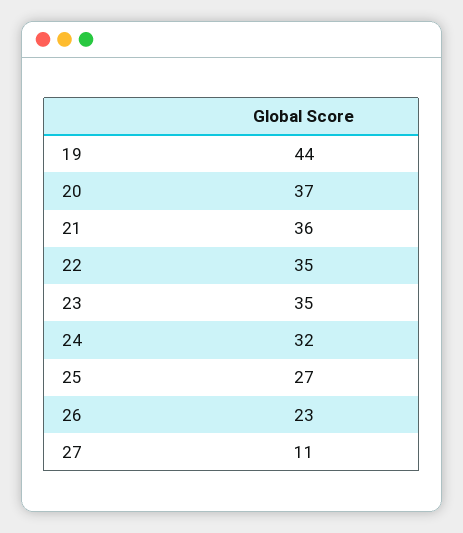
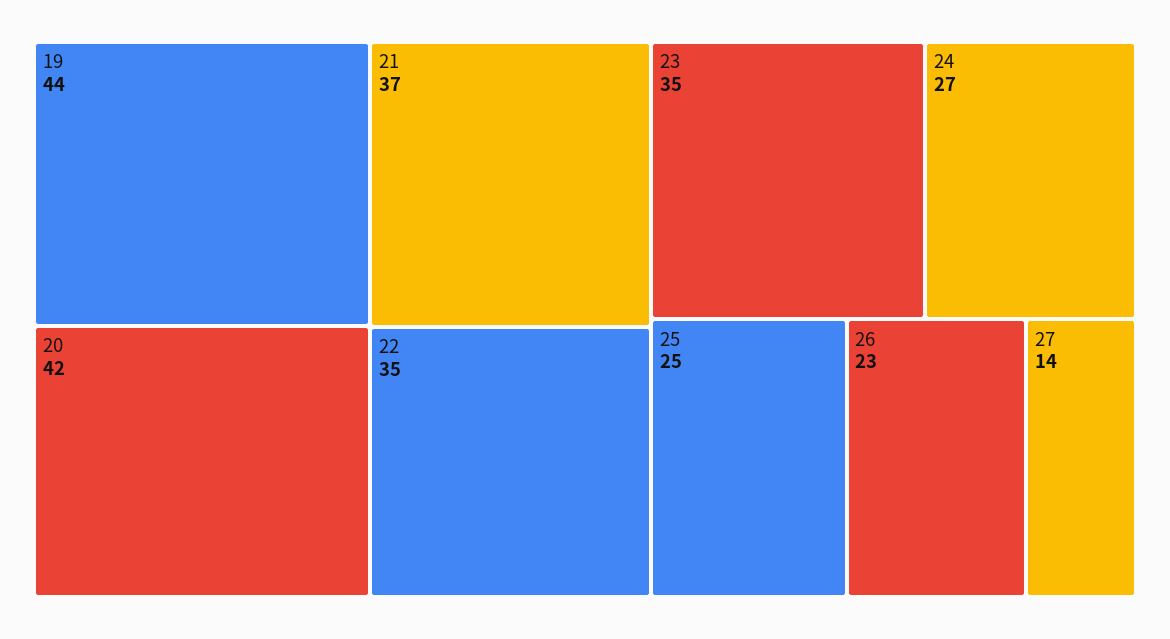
20: 37 -> 42
21: 36 -> 37
24: 32 -> 27
25: 27 -> 25
27: 11 -> 14

